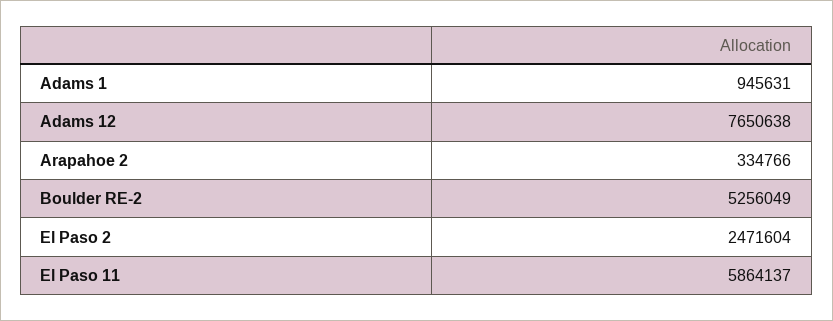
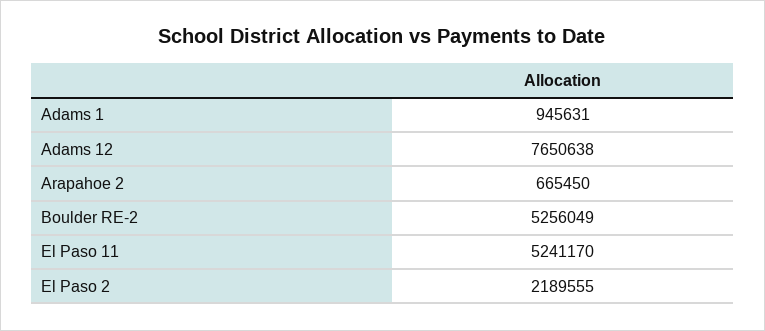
Arapahoe 2: 334766 -> 665450
El Paso 2: 2471604 -> 2189555
El Paso 11: 5864137 -> 5241170

